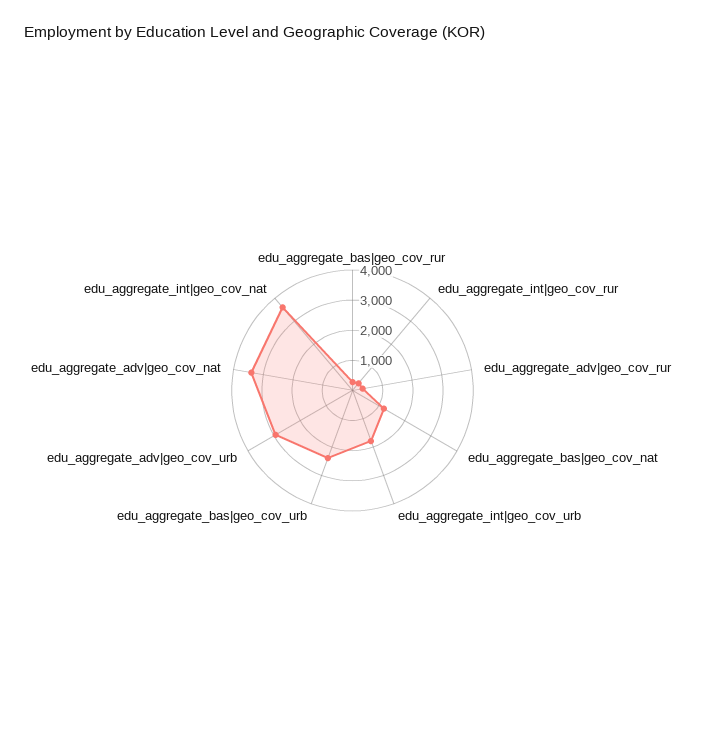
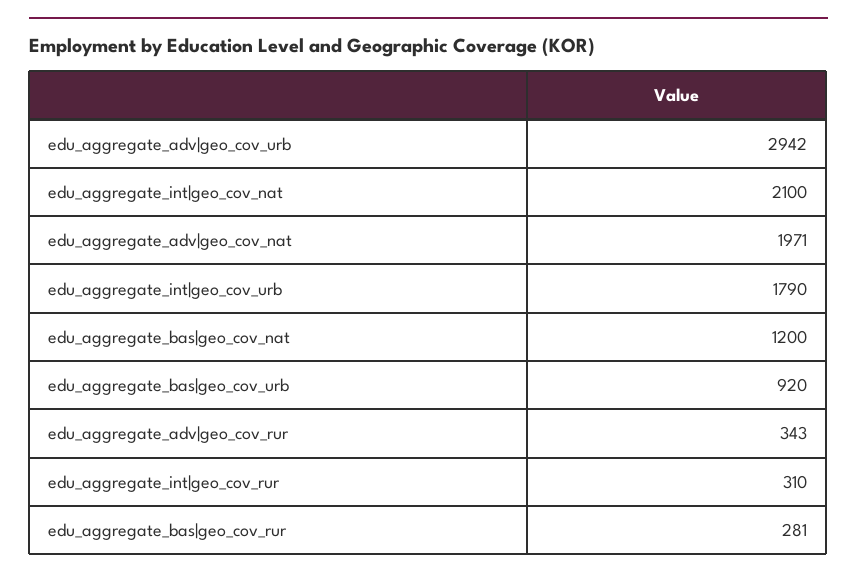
edu_aggregate_bas|geo_cov_urb: 2500 -> 920
edu_aggregate_adv|geo_cov_nat: 3500 -> 1971
edu_aggregate_int|geo_cov_nat: 3500 -> 2100

